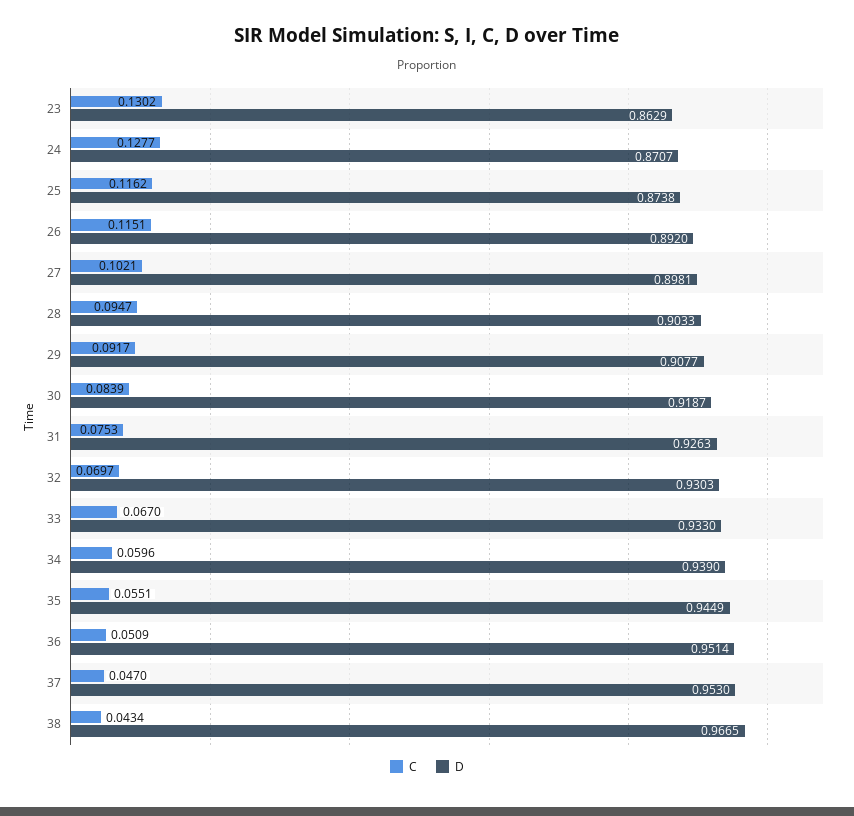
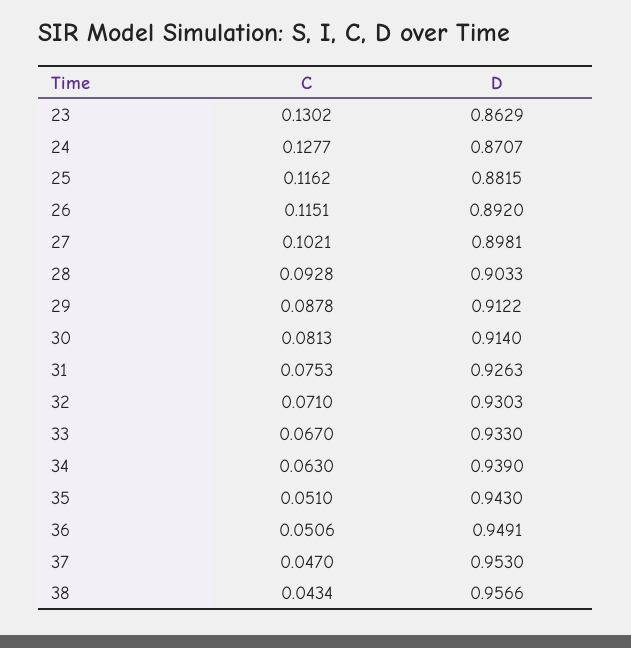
D, 25: 0.8738 -> 0.8815
C, 28: 0.0947 -> 0.0928
C, 29: 0.0917 -> 0.0878
D, 29: 0.9077 -> 0.9122
C, 30: 0.0839 -> 0.0813
D, 30: 0.9187 -> 0.914
C, 32: 0.0697 -> 0.071
C, 34: 0.0596 -> 0.063
C, 35: 0.0551 -> 0.051
D, 35: 0.9449 -> 0.943
C, 36: 0.0509 -> 0.0506
D, 36: 0.9514 -> 0.9491
D, 38: 0.9665 -> 0.9566

